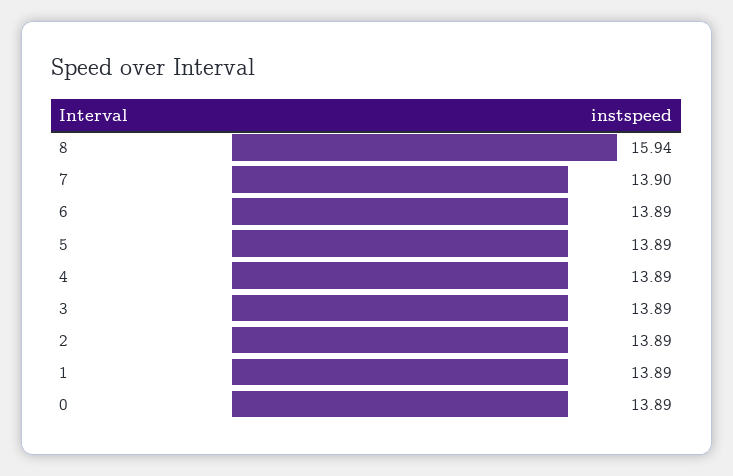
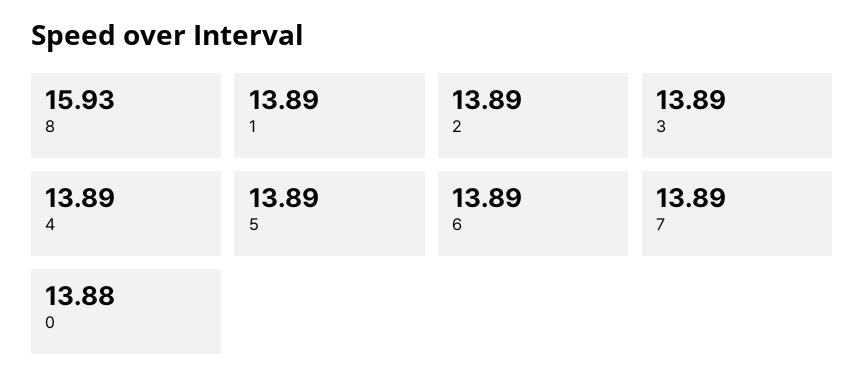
8: 15.94 -> 15.93
7: 13.9 -> 13.89
0: 13.89 -> 13.88

